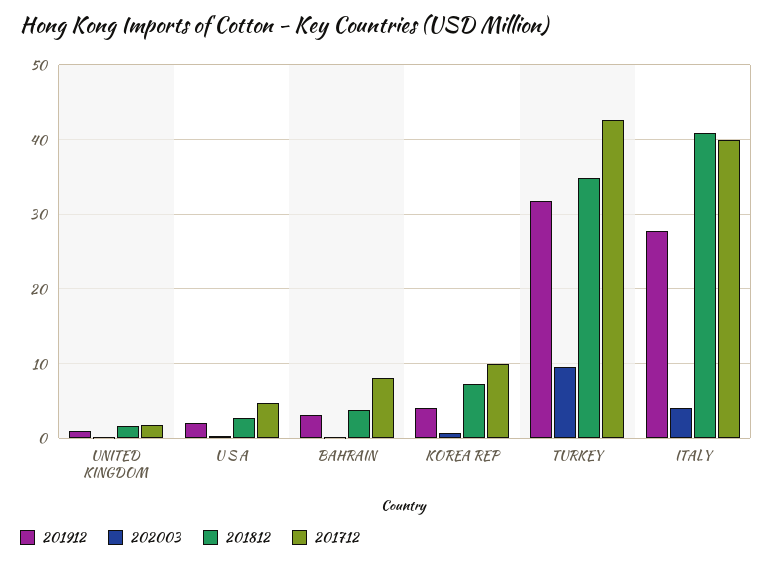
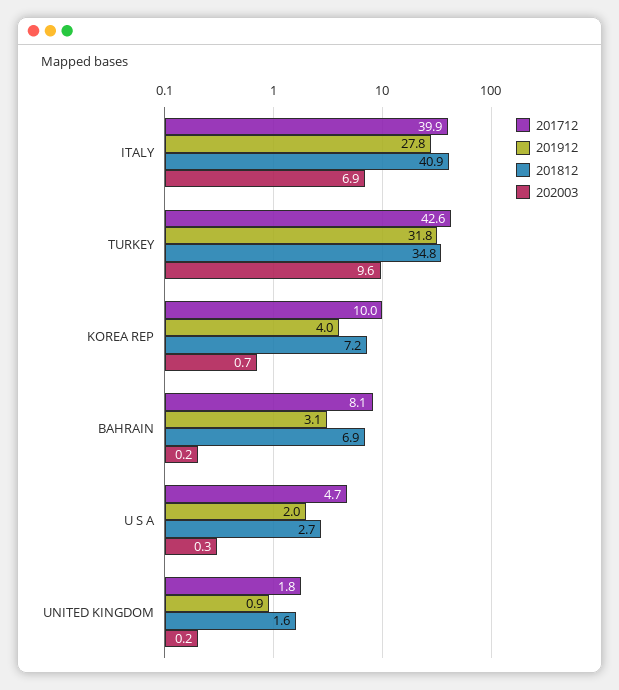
201812, BAHRAIN: 4 -> 6.9
202003, ITALY: 4 -> 6.9

